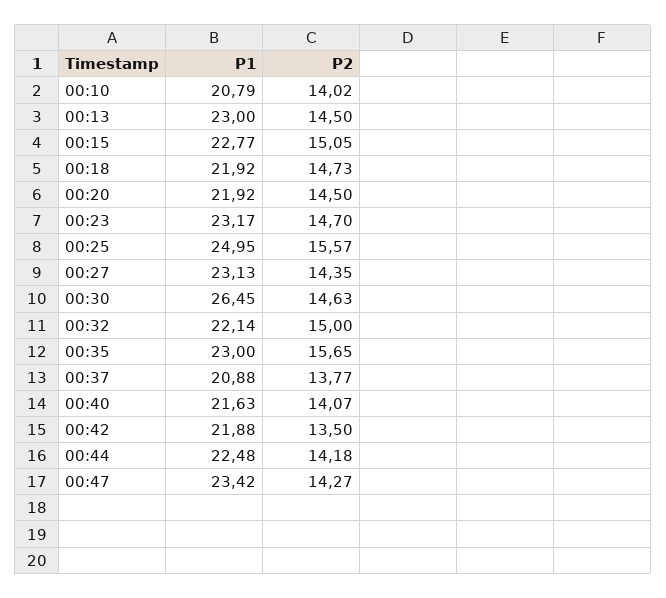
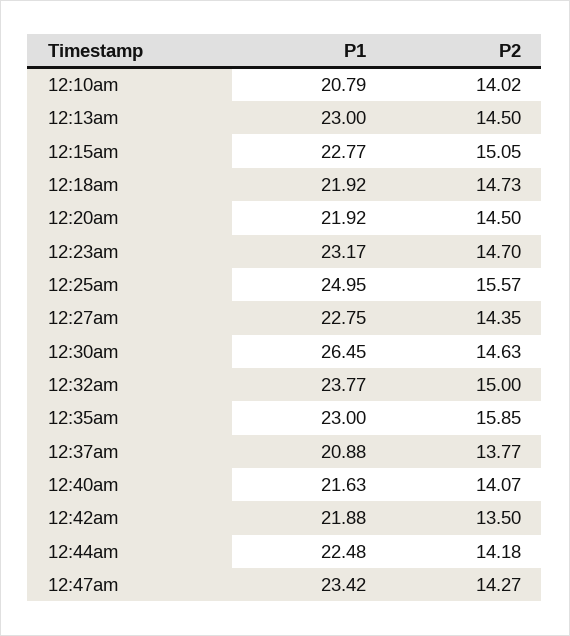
P1, 00:27: 23.13 -> 22.75
P1, 00:32: 22.14 -> 23.77
P2, 00:35: 15.65 -> 15.85

